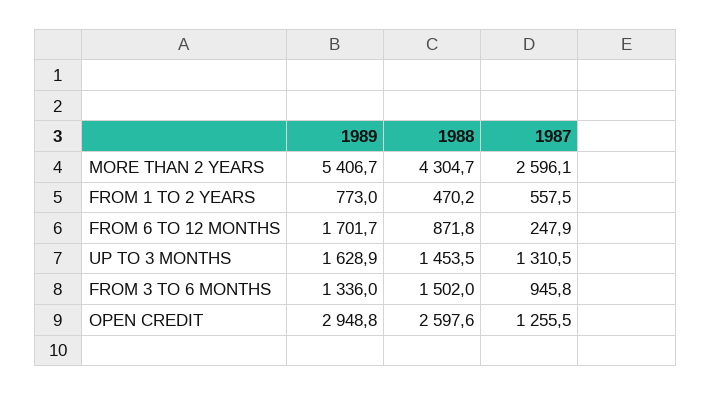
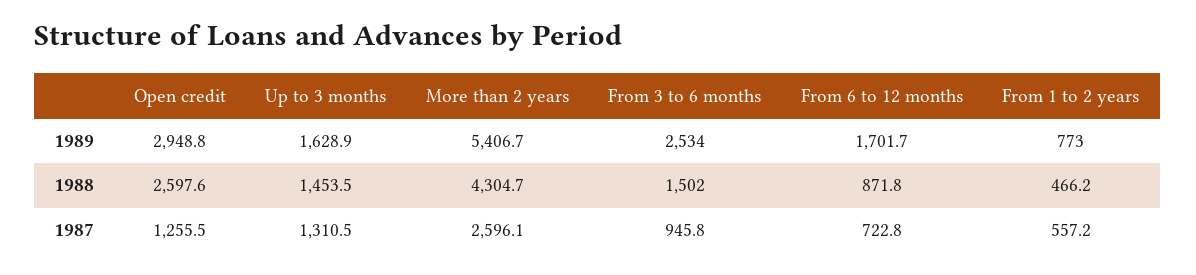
1988, FROM 1 TO 2 YEARS: 470.2 -> 466.2
1987, FROM 1 TO 2 YEARS: 557.5 -> 557.2
1987, FROM 6 TO 12 MONTHS: 247.9 -> 722.8
1989, FROM 3 TO 6 MONTHS: 1336 -> 2534

